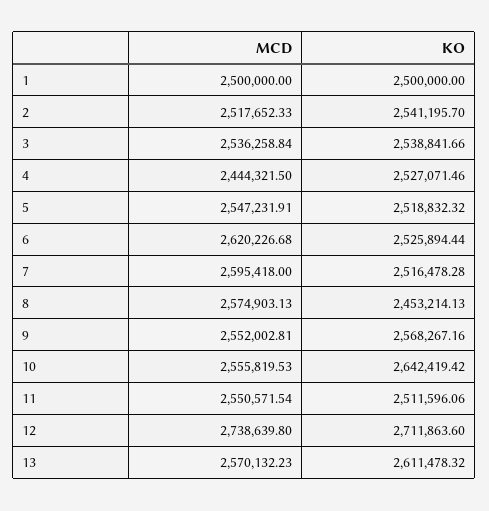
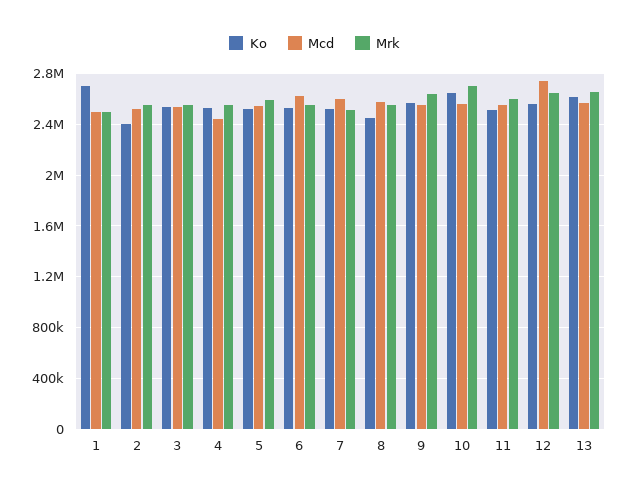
KO, 1: 2500000 -> 2700000
KO, 2: 2541195.7 -> 2400000
KO, 12: 2711863.6 -> 2550000
Mrk, 1: none -> 2500000
Mrk, 2: none -> 2550000
Mrk, 3: none -> 2550000
Mrk, 4: none -> 2550000
Mrk, 5: none -> 2600000
Mrk, 6: none -> 2550000
Mrk, 7: none -> 2500000
Mrk, 8: none -> 2550000
Mrk, 9: none -> 2650000
Mrk, 10: none -> 2700000
Mrk, 11: none -> 2600000
Mrk, 12: none -> 2650000
Mrk, 13: none -> 2650000

